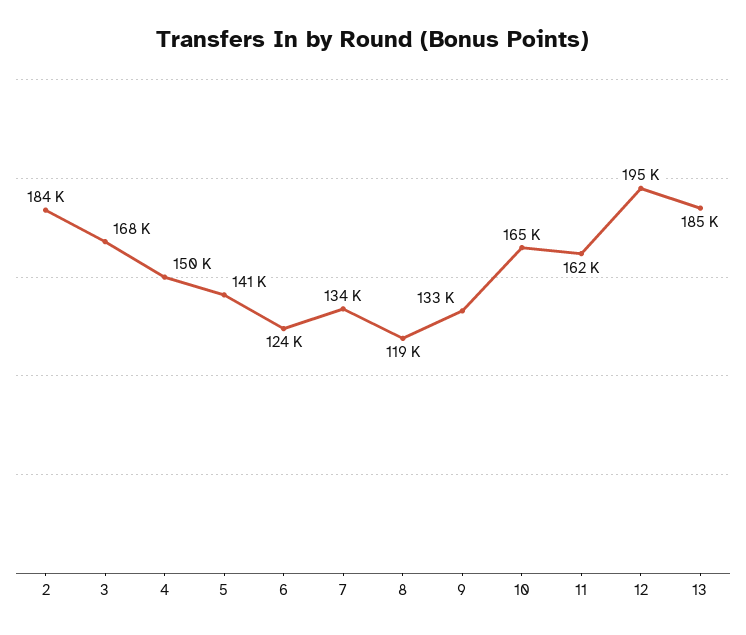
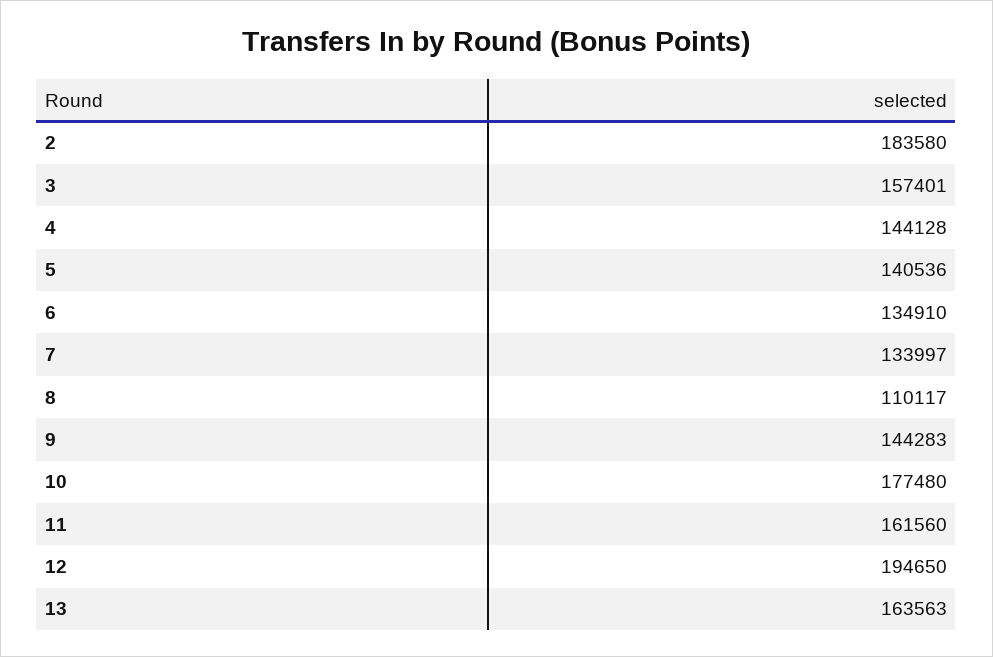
3: 168000 -> 157401
4: 150000 -> 144128
6: 124000 -> 134910
8: 119000 -> 110117
9: 133000 -> 144283
10: 165000 -> 177480
13: 185000 -> 163563

